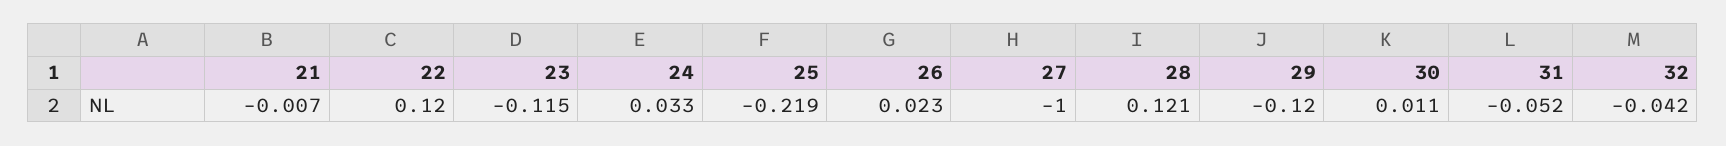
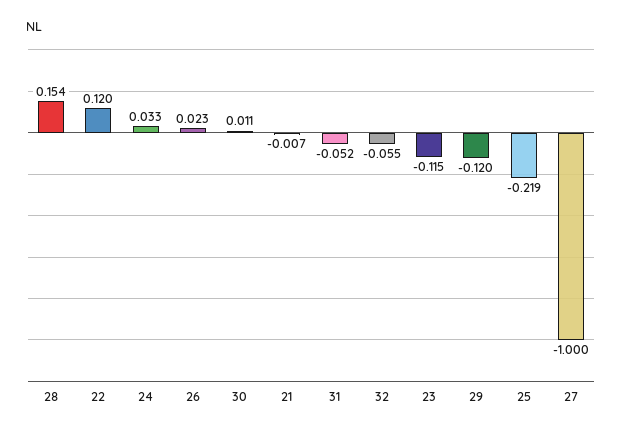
28: 0.121 -> 0.154
32: -0.042 -> -0.055

